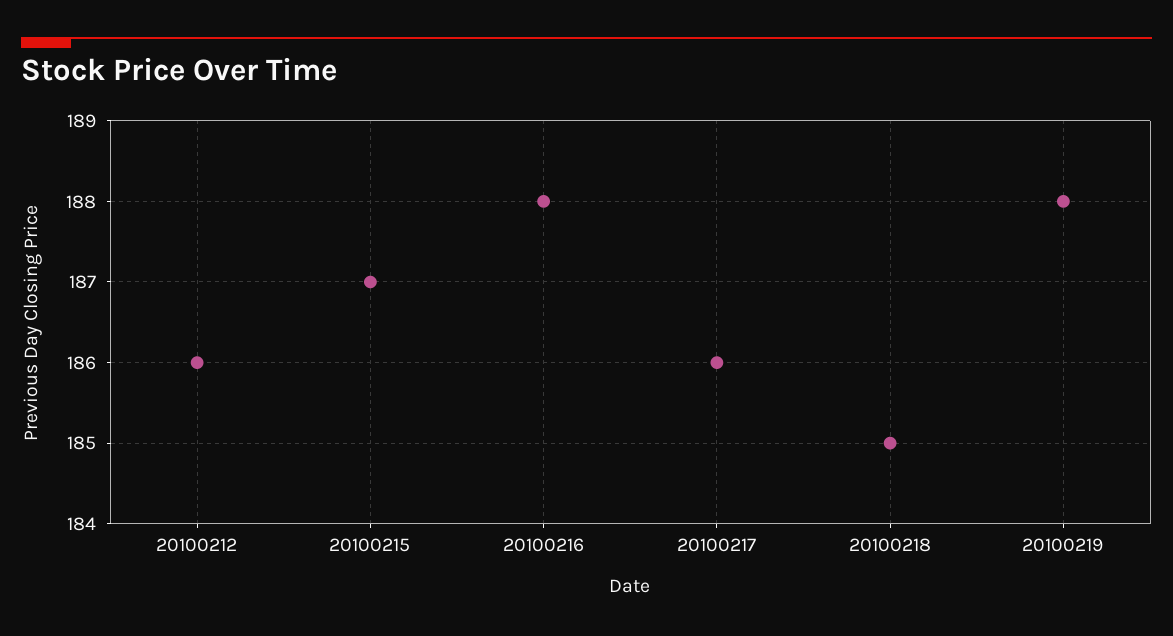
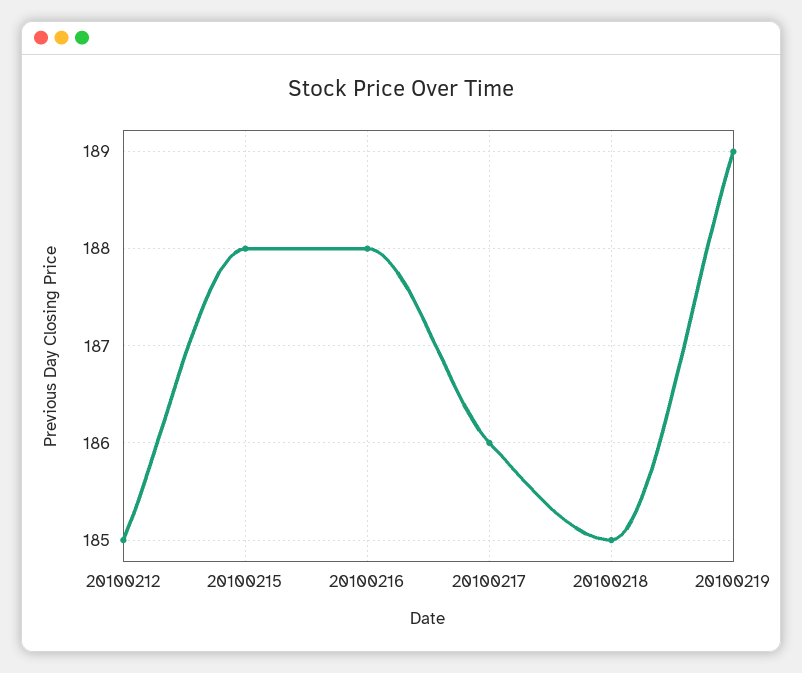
20100212: 186 -> 185
20100215: 187 -> 188
20100219: 188 -> 189

